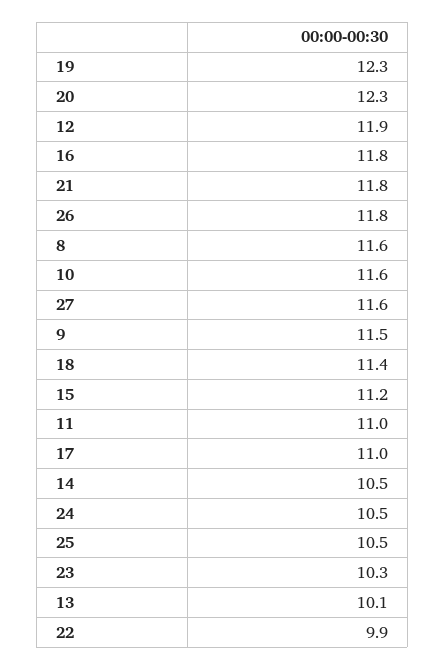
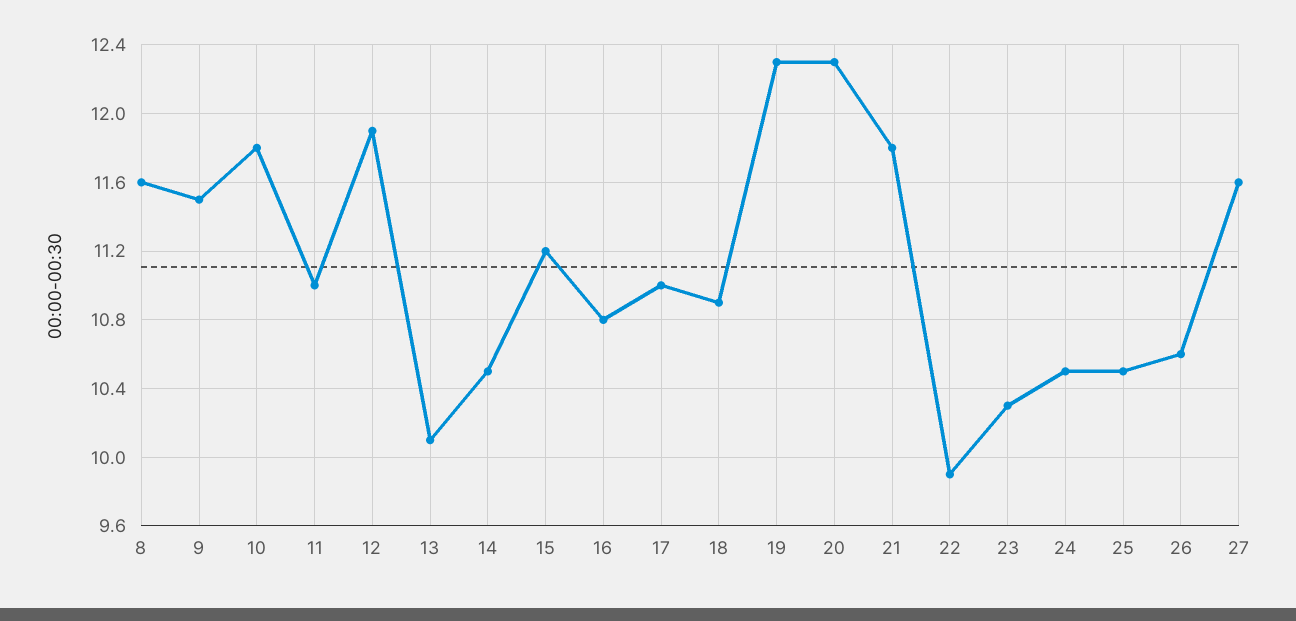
16: 11.8 -> 10.8
26: 11.8 -> 10.6
10: 11.6 -> 11.8
18: 11.4 -> 10.9

